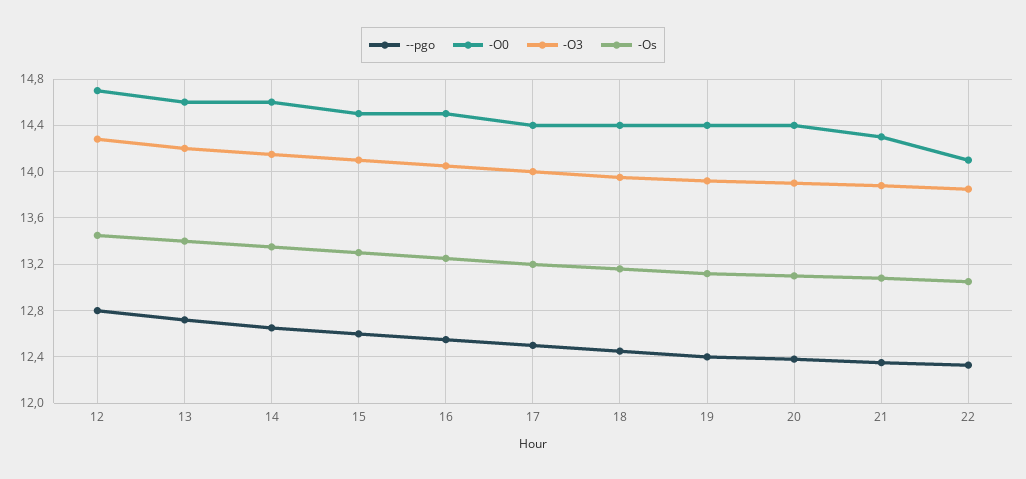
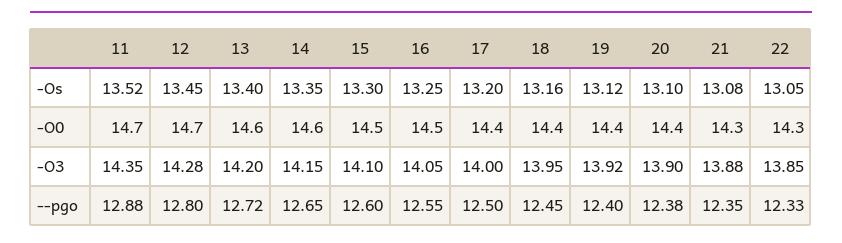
-O0, 22: 14.1 -> 14.3
-Os, 11: none -> 13.52
-O0, 11: none -> 14.7
-O3, 11: none -> 14.35
--pgo, 11: none -> 12.88

